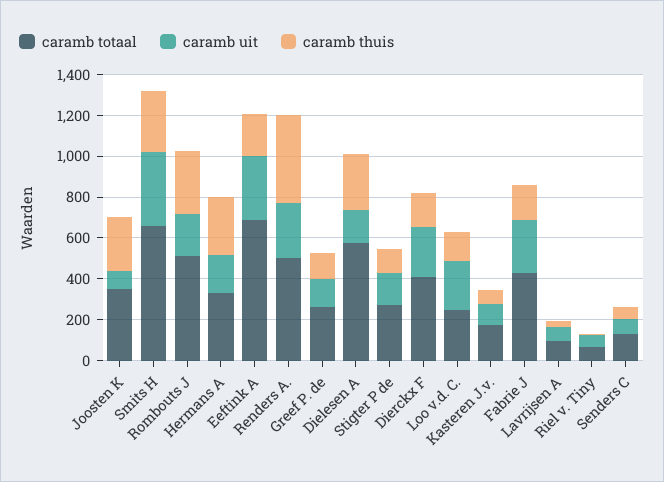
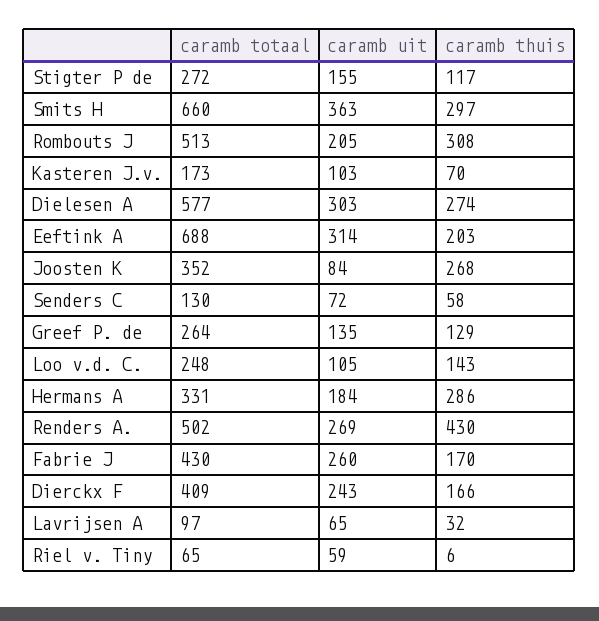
caramb uit, Dielesen A: 150 -> 303
caramb uit, Loo v.d. C.: 250 -> 105

